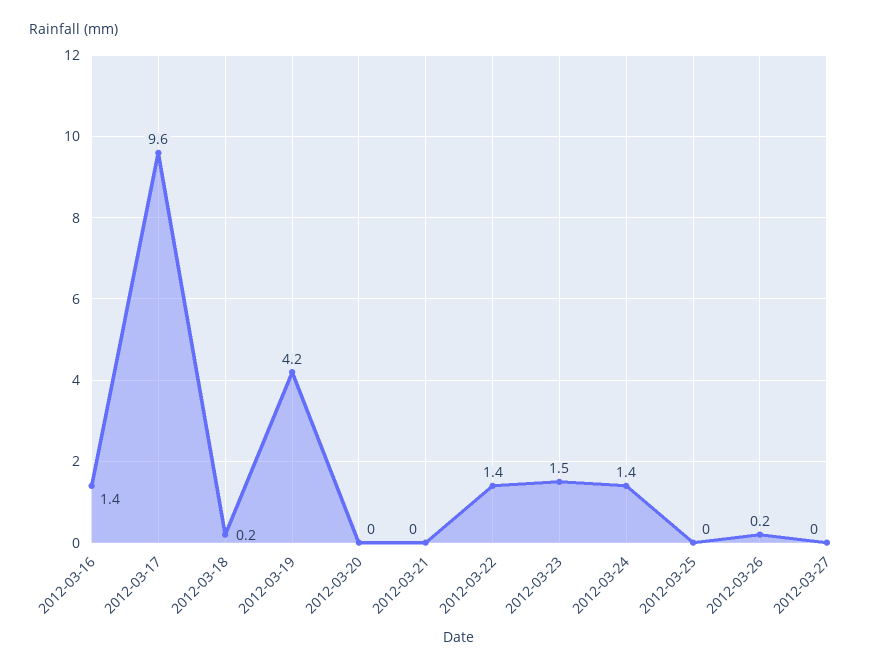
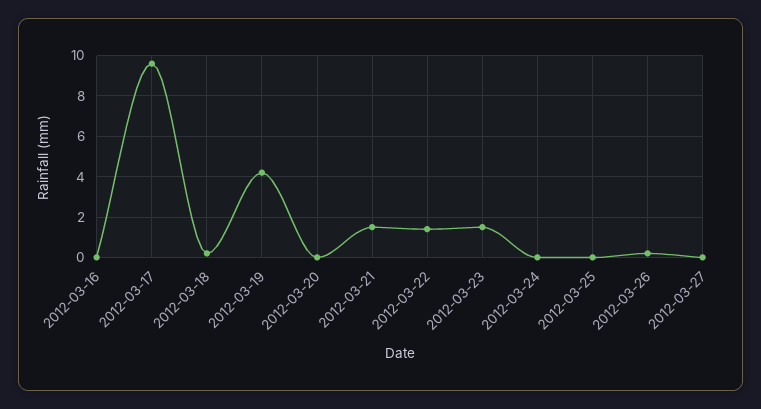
2012-03-16: 1.4 -> 0
2012-03-21: 0 -> 1.5
2012-03-24: 1.4 -> 0

